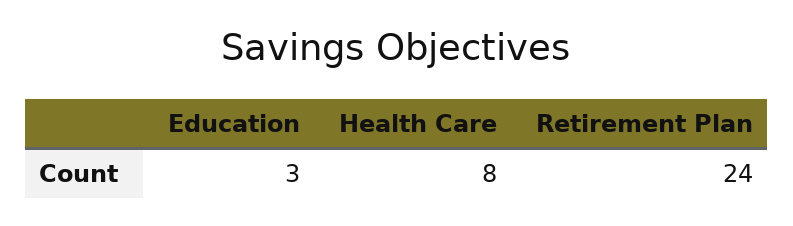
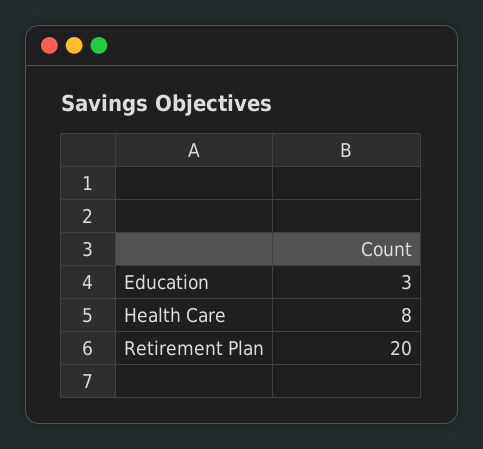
Retirement Plan: 24 -> 20

